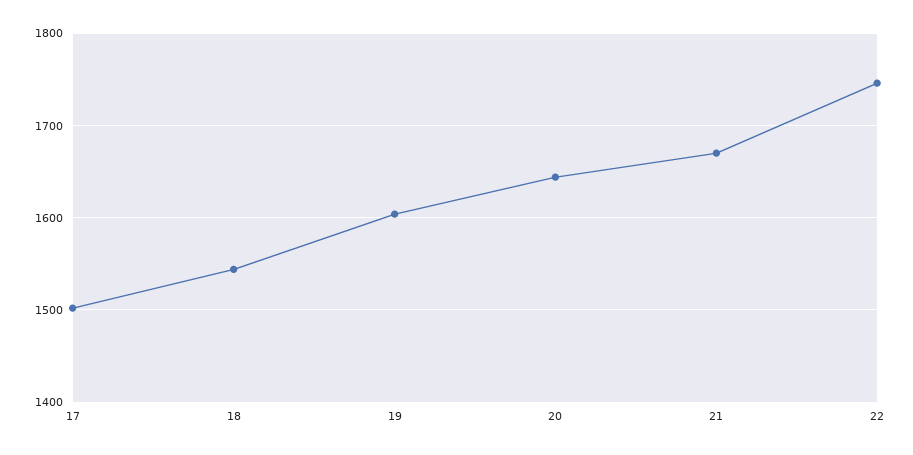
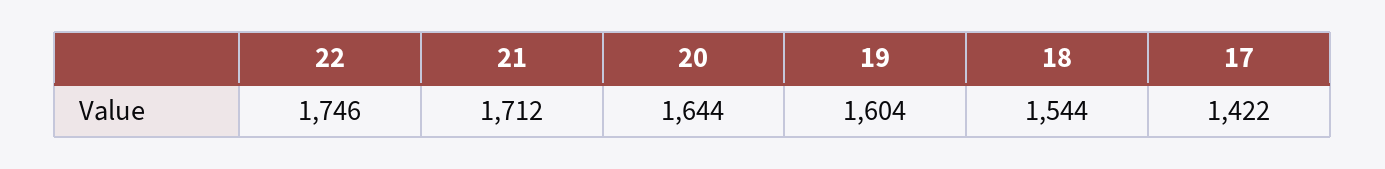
17: 1500 -> 1422
21: 1670 -> 1712

